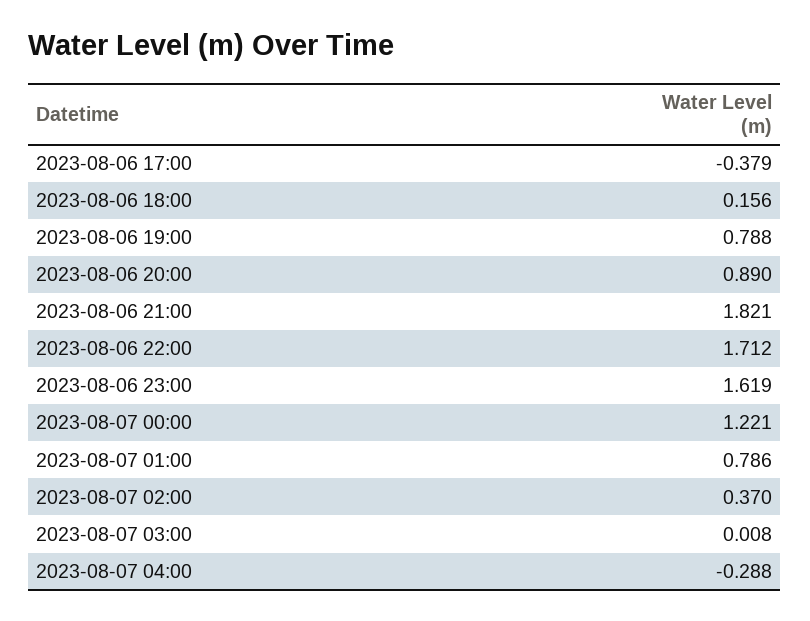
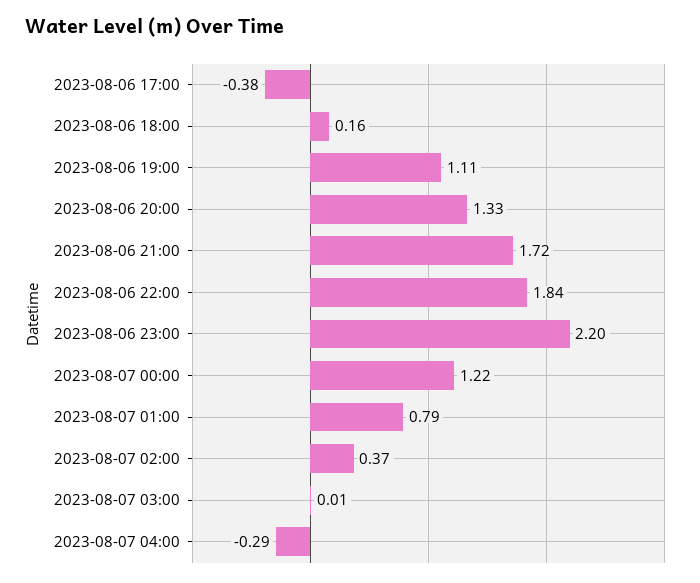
2023-08-06 19:00: 0.788 -> 1.11
2023-08-06 20:00: 0.89 -> 1.33
2023-08-06 21:00: 1.821 -> 1.72
2023-08-06 22:00: 1.712 -> 1.84
2023-08-06 23:00: 1.619 -> 2.2

